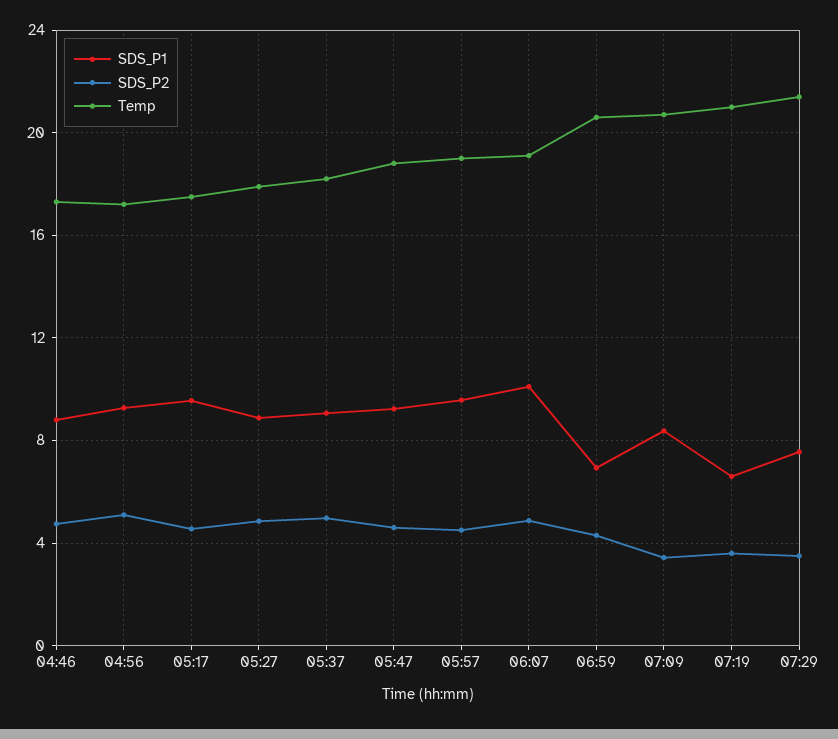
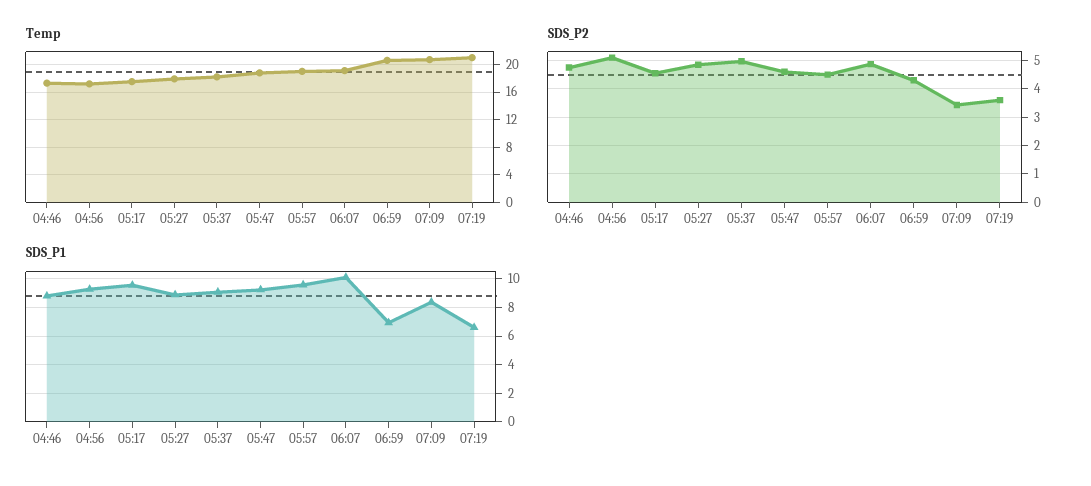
SDS_P1, 07:29: 7.5 -> none
SDS_P2, 07:29: 3.5 -> none
Temp, 07:29: 21.5 -> none

